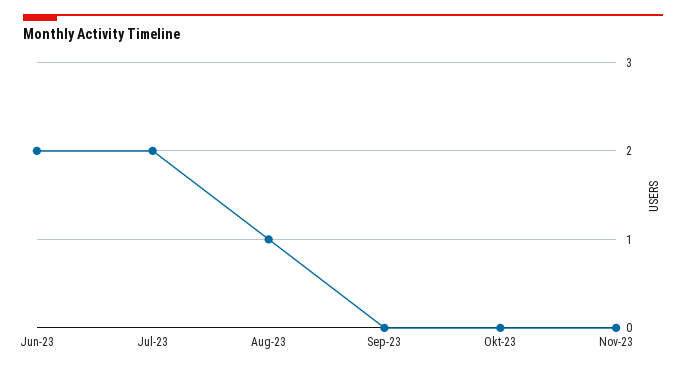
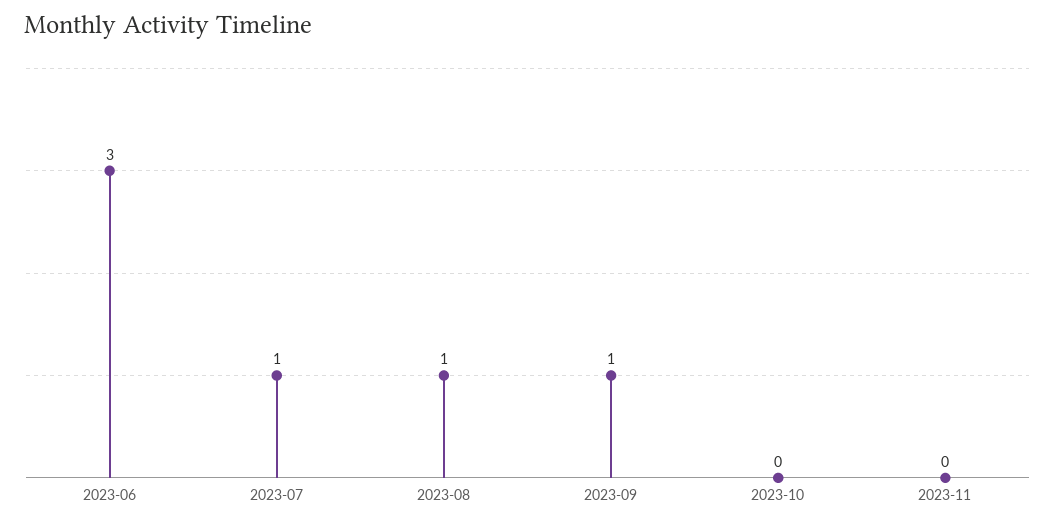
Jun-23: 2 -> 3
Jul-23: 2 -> 1
Sep-23: 0 -> 1

